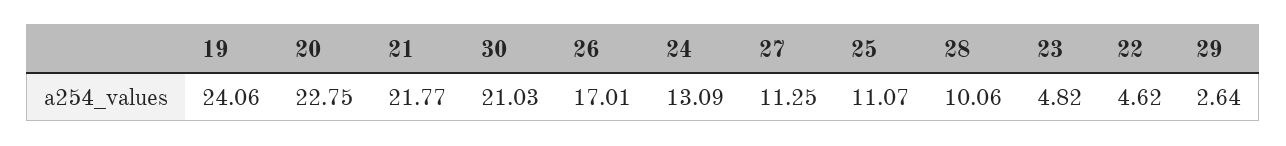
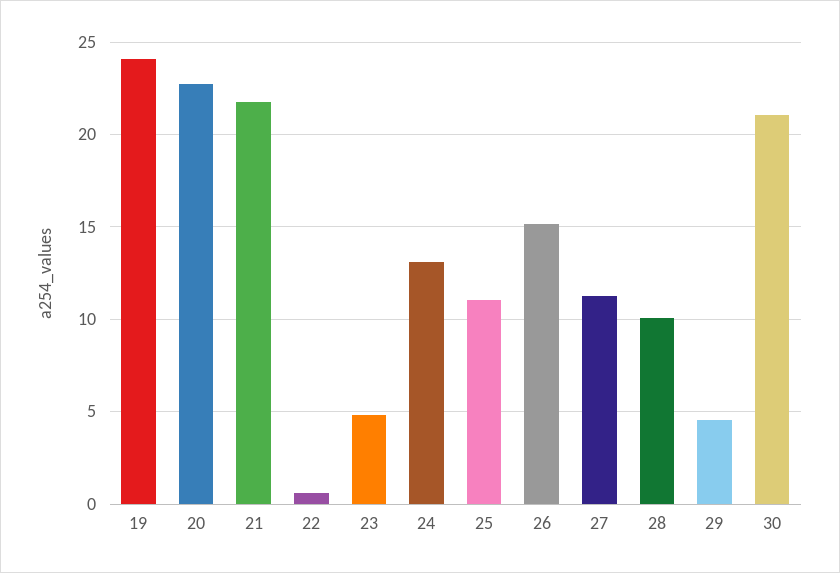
26: 17.01 -> 15
22: 4.62 -> 0.5
29: 2.64 -> 4.5

